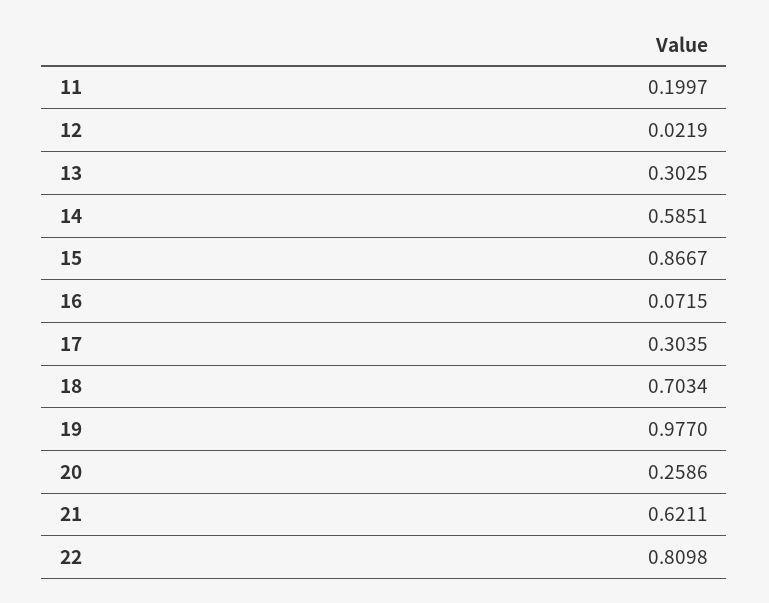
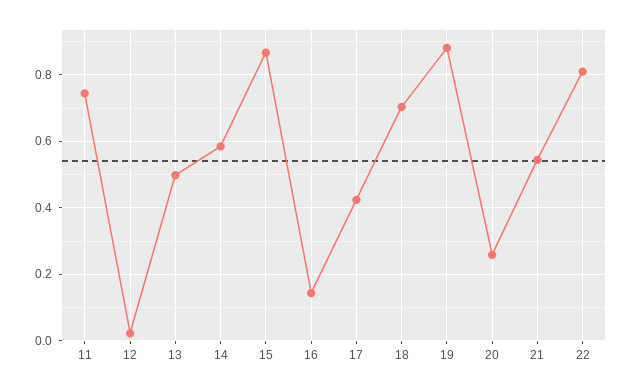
11: 0.1997 -> 0.74
13: 0.3025 -> 0.5
16: 0.0715 -> 0.14
17: 0.3035 -> 0.42
19: 0.977 -> 0.88
21: 0.6211 -> 0.54

